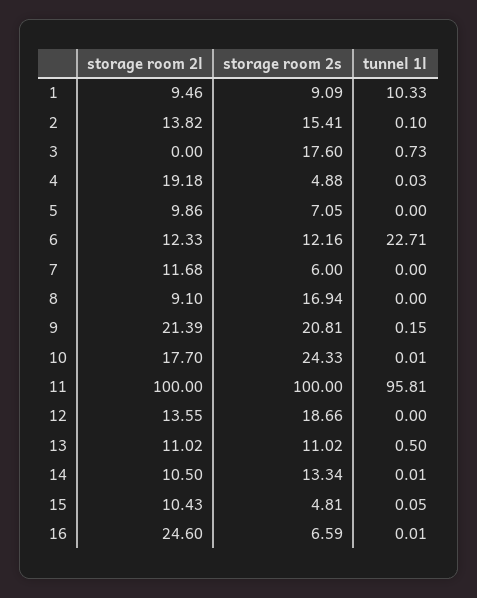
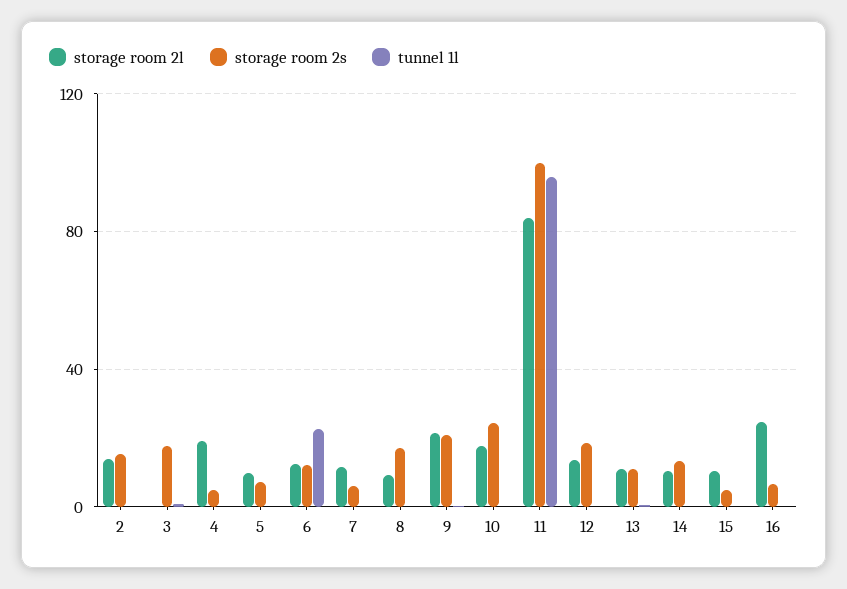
storage room 2l, 1: 9.46 -> none
storage room 2s, 1: 9.09 -> none
tunnel 1l, 1: 10.33 -> none
storage room 2l, 11: 100 -> 85

